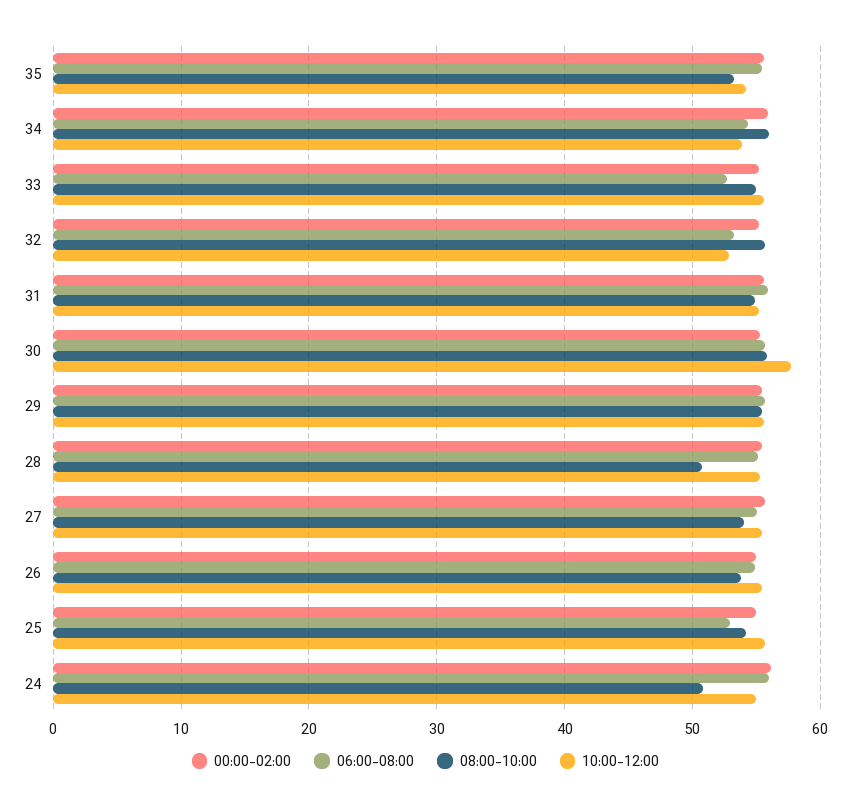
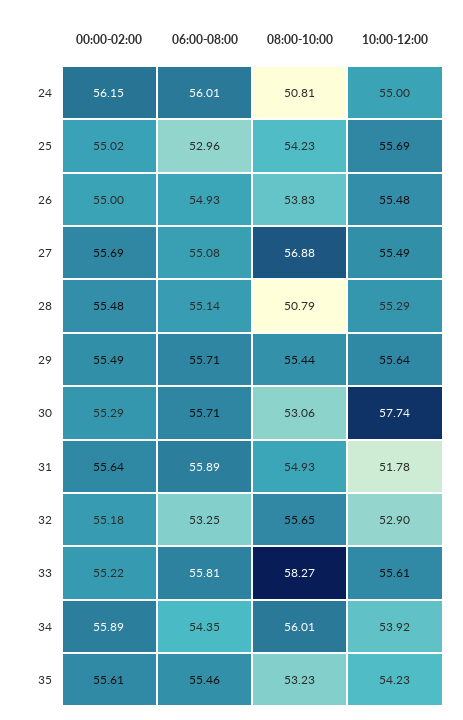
06:00-08:00, 33: 53 -> 55.81
08:00-10:00, 33: 55 -> 58.27
10:00-12:00, 31: 55 -> 51.78
08:00-10:00, 30: 56 -> 53.06
08:00-10:00, 27: 54 -> 56.88

